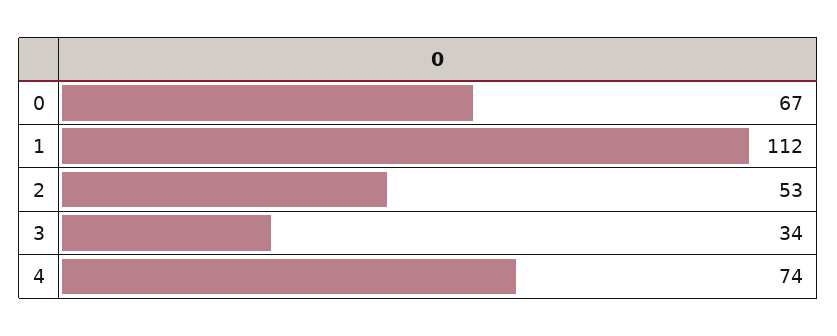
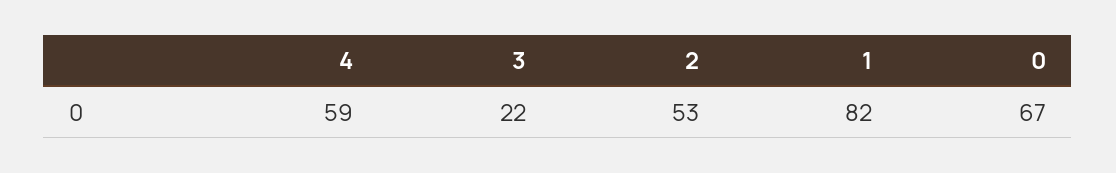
1: 112 -> 82
3: 34 -> 22
4: 74 -> 59

